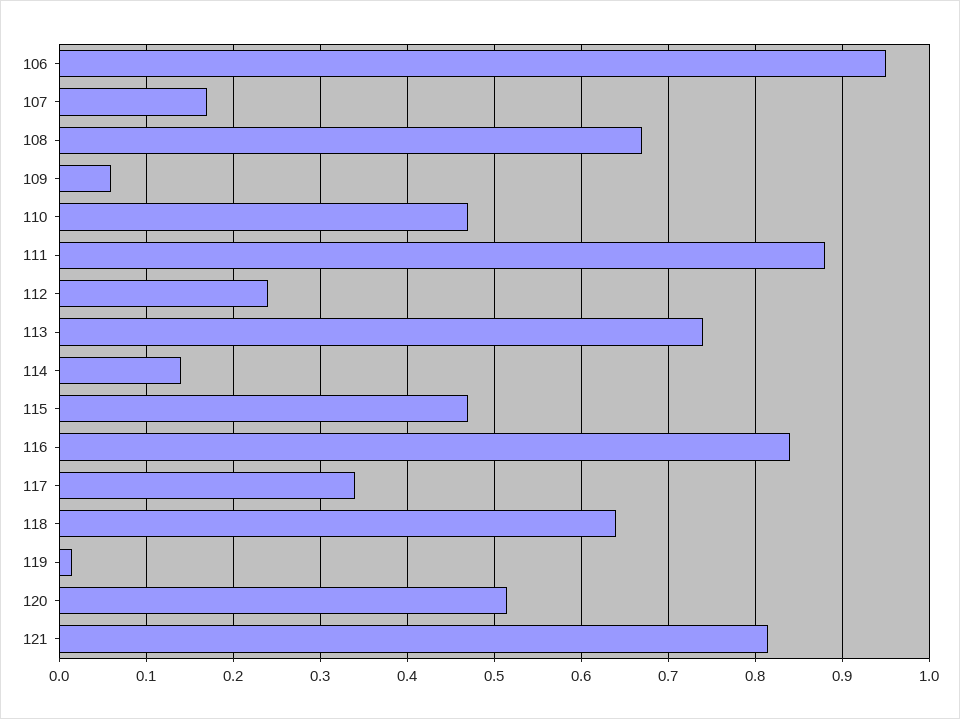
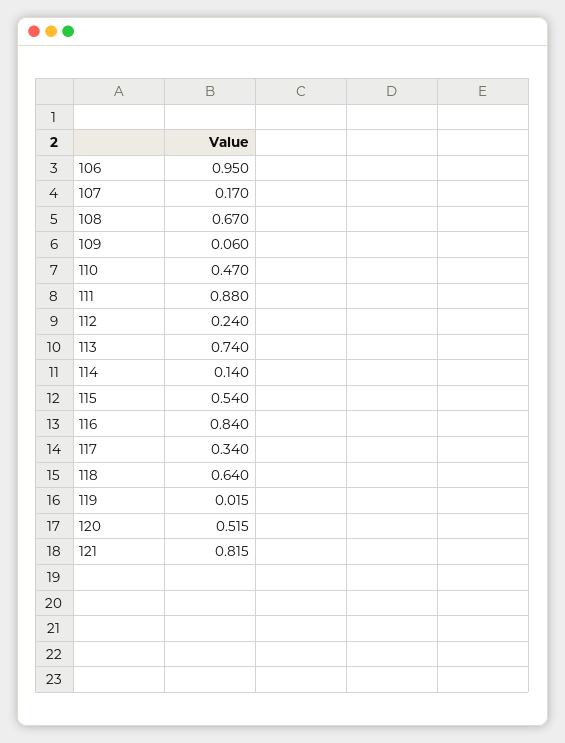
115: 0.47 -> 0.54

